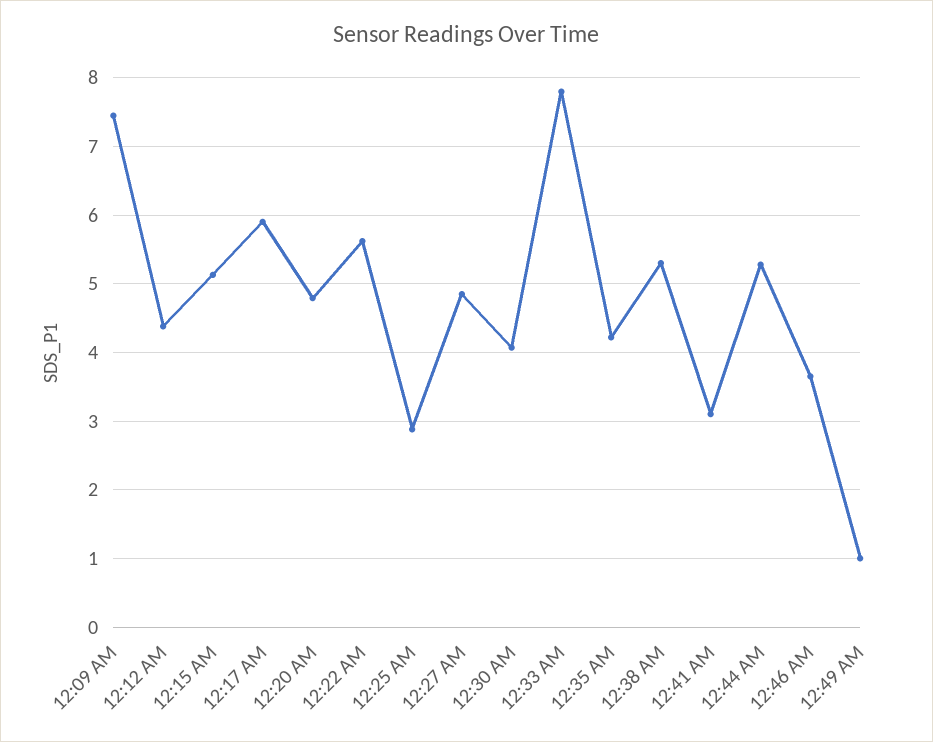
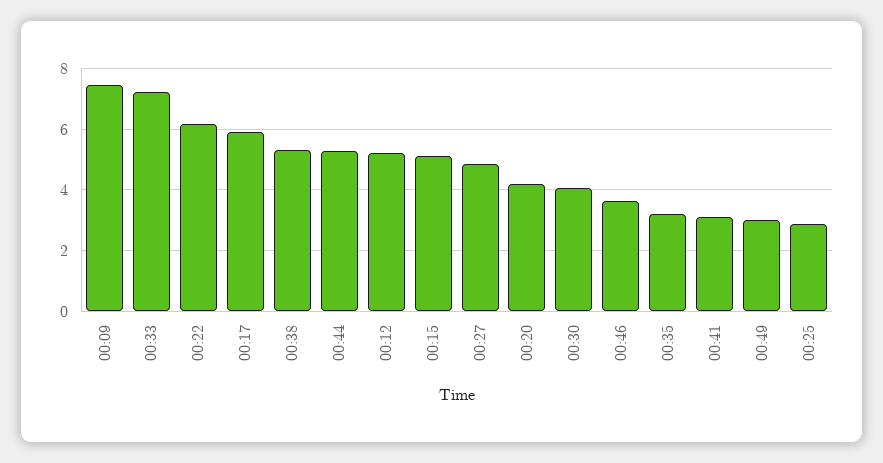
12:12 AM: 4.4 -> 5.2
12:20 AM: 4.8 -> 4.2
12:22 AM: 5.6 -> 6.2
12:33 AM: 7.8 -> 7.2
12:35 AM: 4.2 -> 3.2
12:49 AM: 1 -> 3

